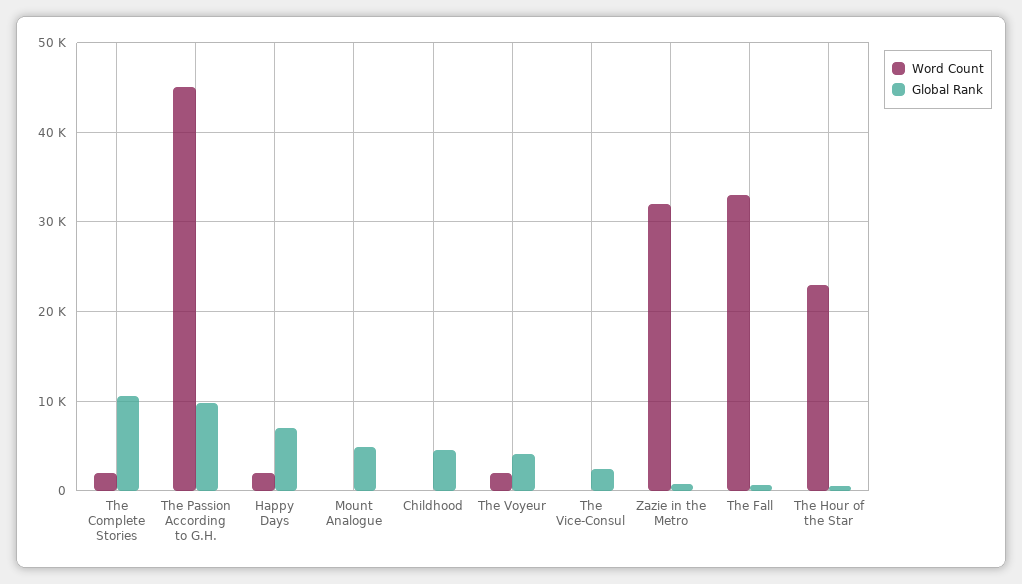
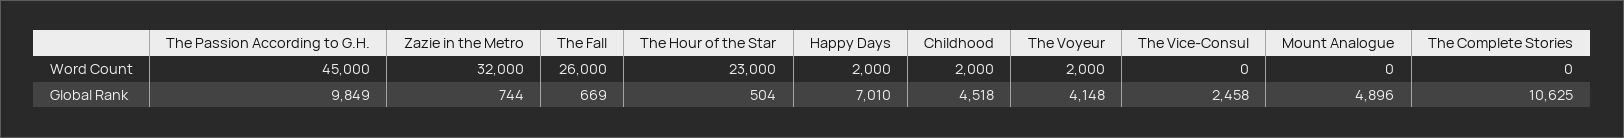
Word Count, The Complete Stories: 2000 -> 0
Word Count, Childhood: 0 -> 2000
Word Count, The Fall: 33000 -> 26000

